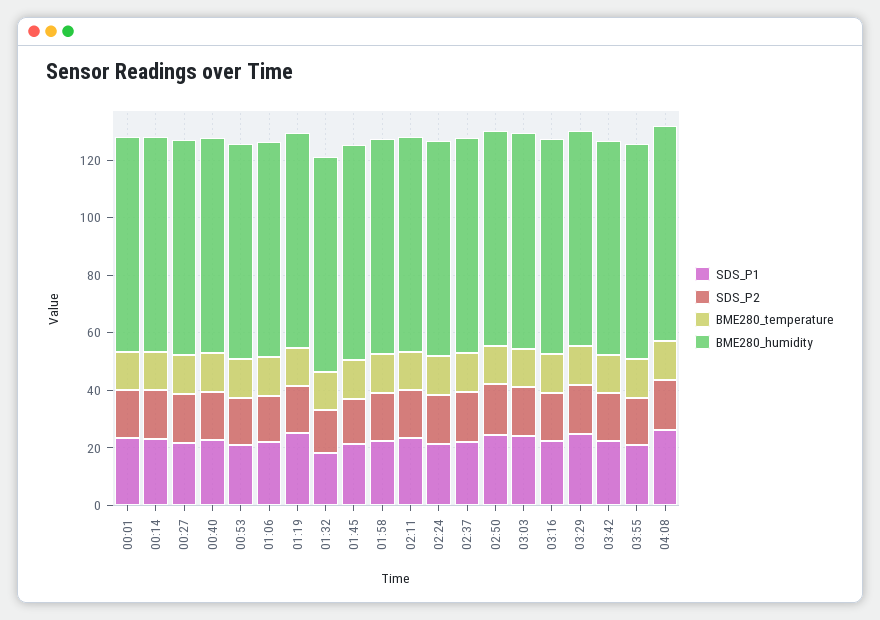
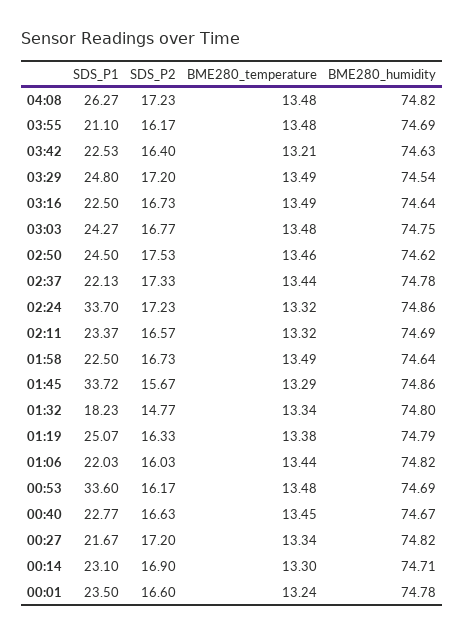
SDS_P1, 00:53: 20 -> 33.6
SDS_P1, 01:45: 20 -> 33.72
SDS_P1, 02:24: 20 -> 33.7

